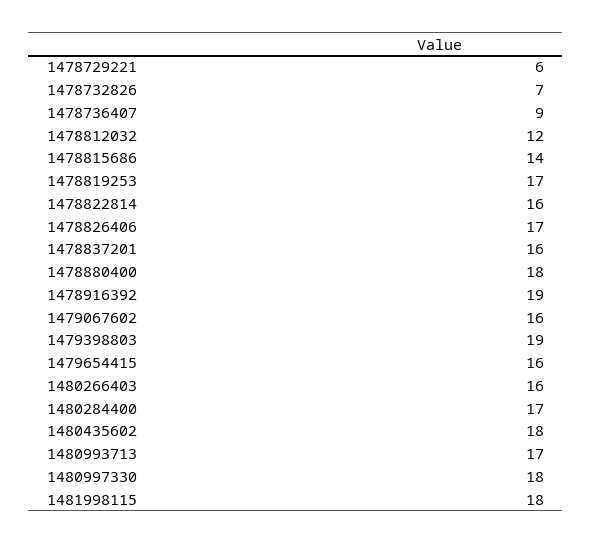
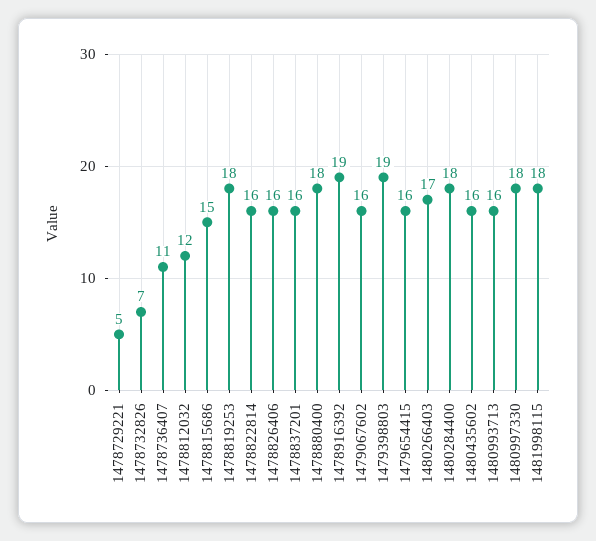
1478729221: 6 -> 5
1478736407: 9 -> 11
1478815686: 14 -> 15
1478819253: 17 -> 18
1478826406: 17 -> 16
1480266403: 16 -> 17
1480284400: 17 -> 18
1480435602: 18 -> 16
1480993713: 17 -> 16

